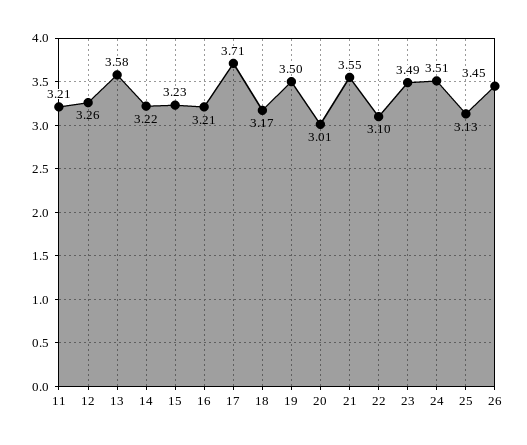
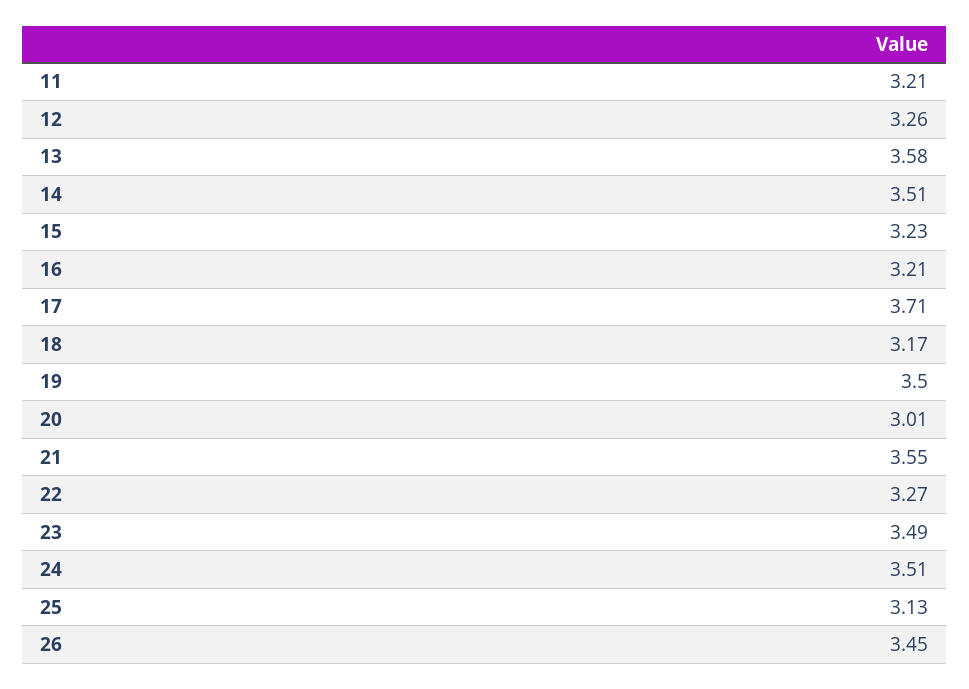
14: 3.22 -> 3.51
22: 3.1 -> 3.27

